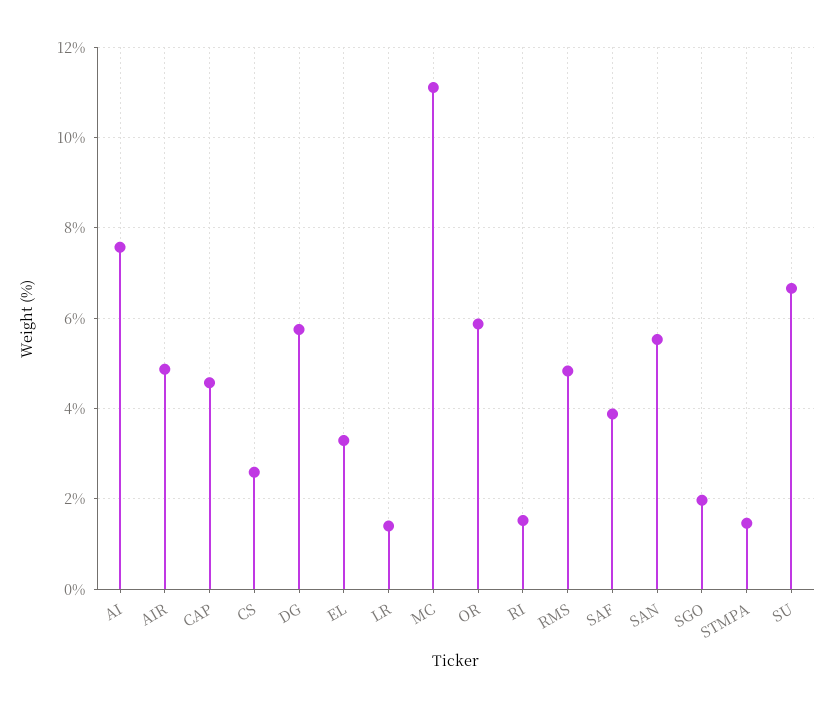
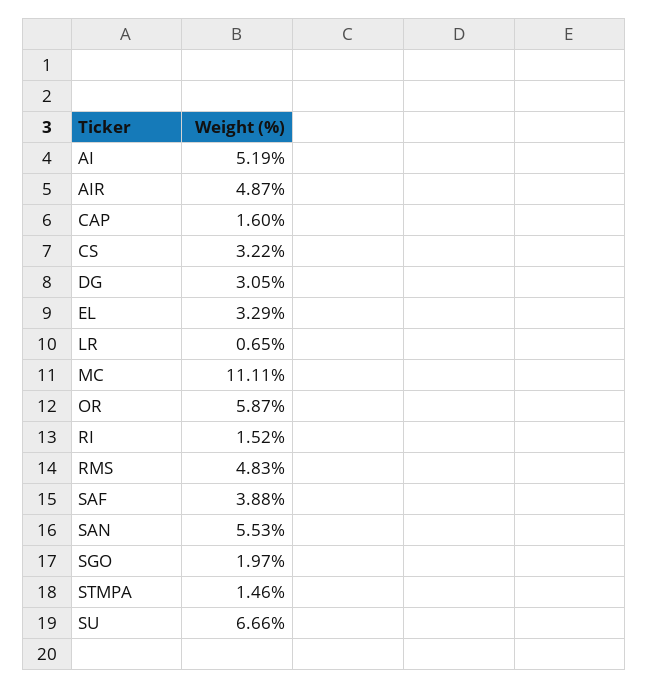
AI: 7.6 -> 5.19
CAP: 4.6 -> 1.6
CS: 2.6 -> 3.22
DG: 5.8 -> 3.05
LR: 1.4 -> 0.65

